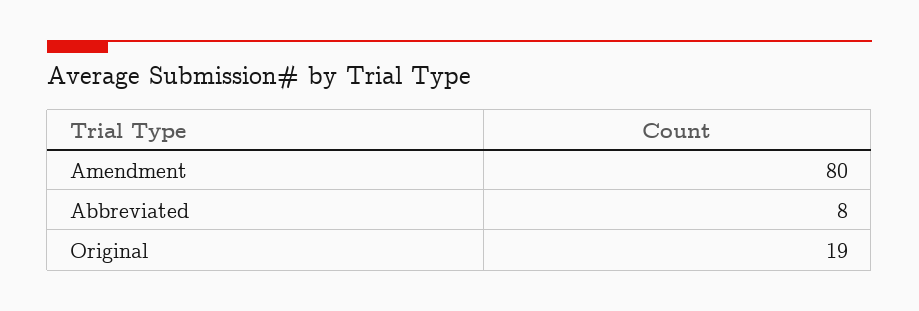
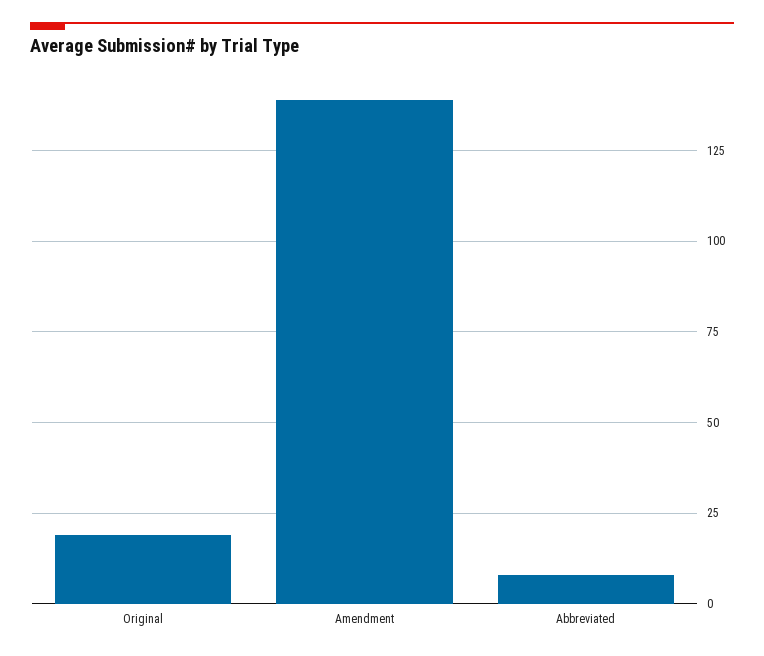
Amendment: 80 -> 140

